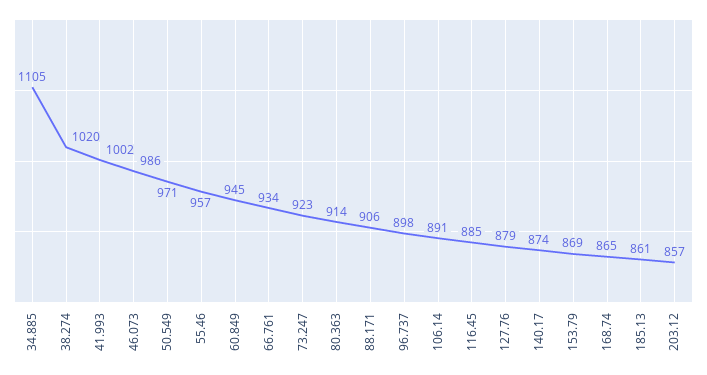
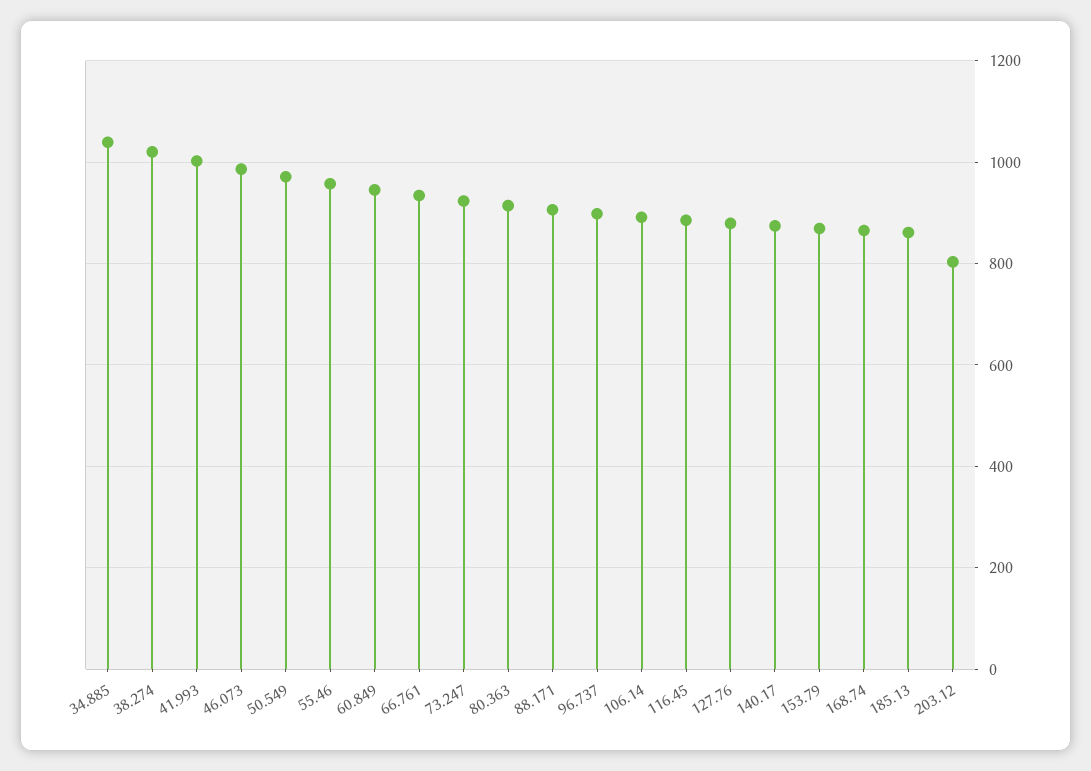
34.885: 1105 -> 1040
203.12: 857 -> 800

